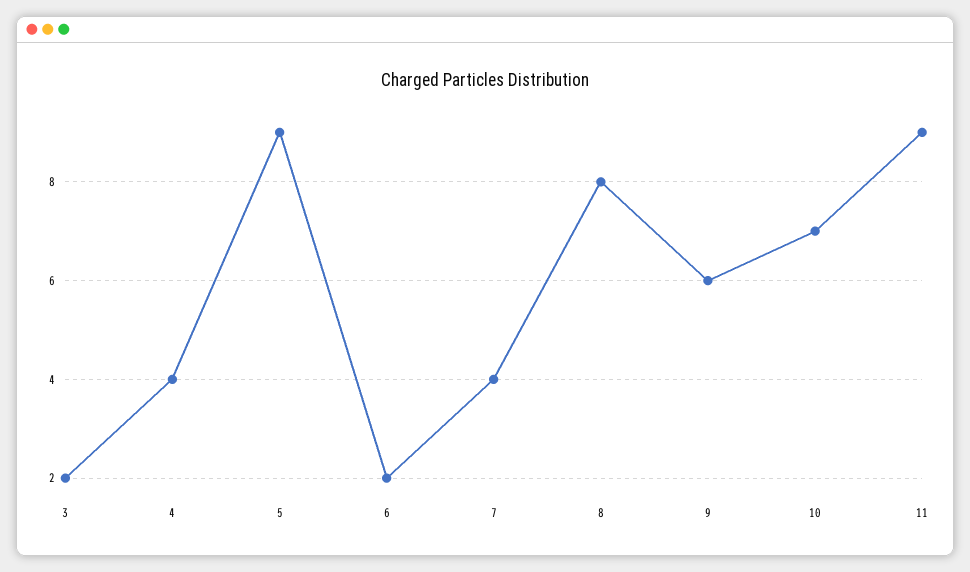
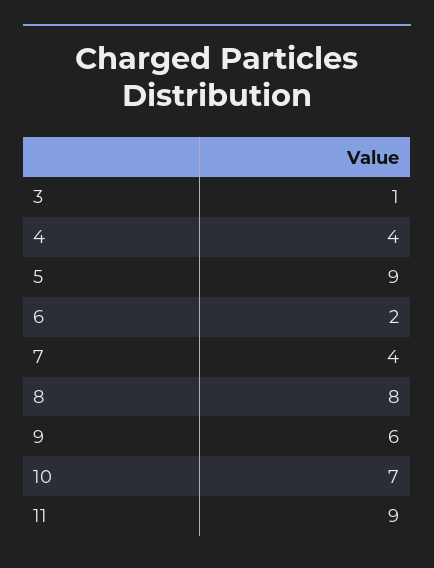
3: 2 -> 1

